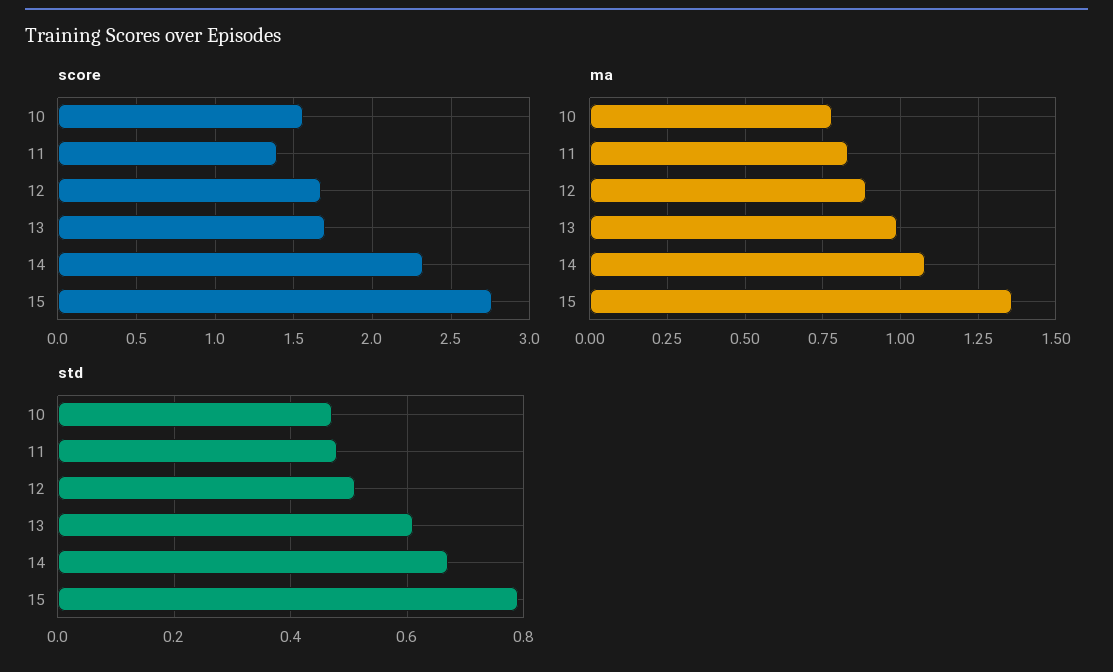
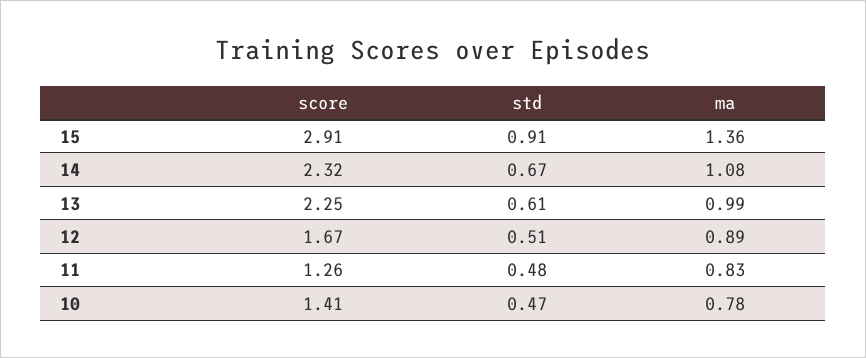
score, 10: 1.55 -> 1.41
score, 11: 1.4 -> 1.26
score, 13: 1.7 -> 2.25
score, 15: 2.75 -> 2.91
std, 15: 0.8 -> 0.91

